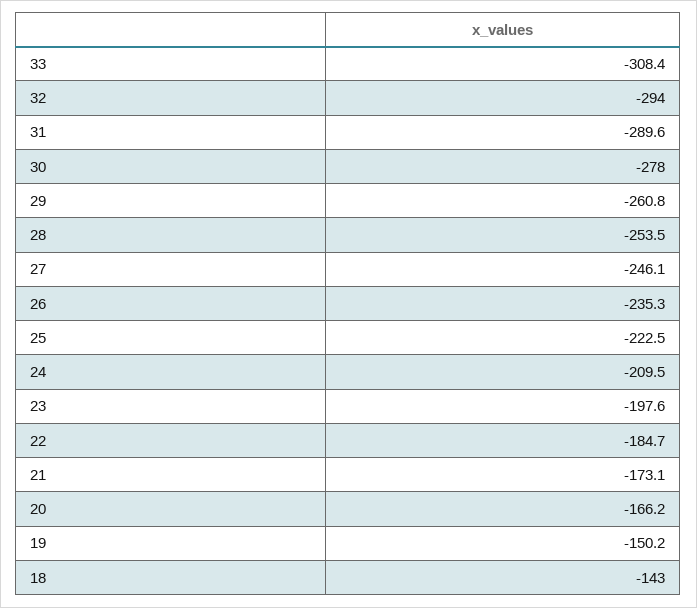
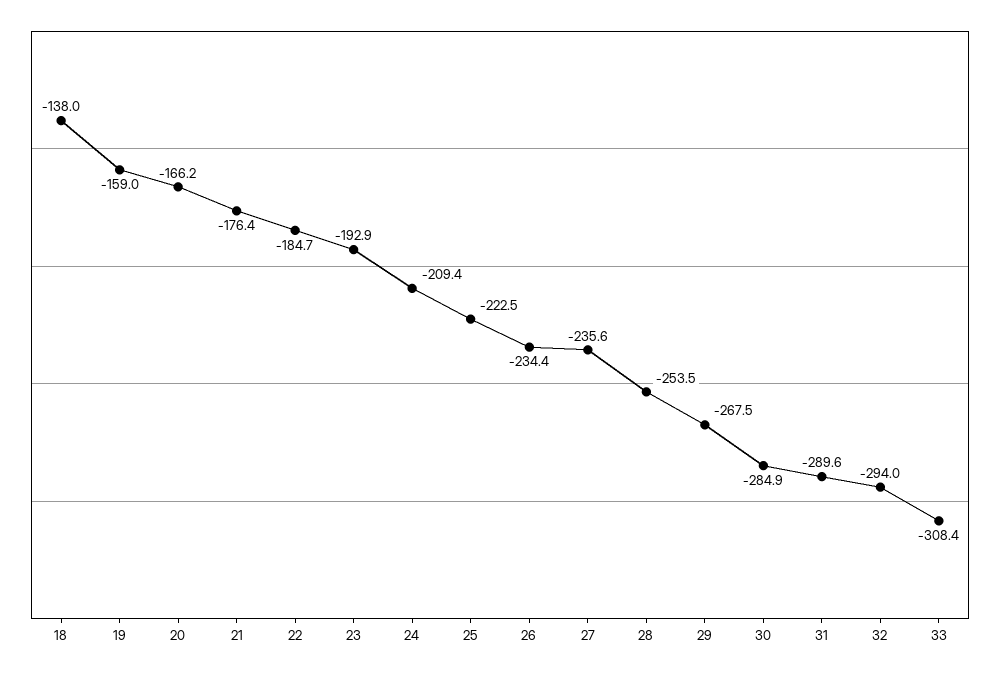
30: -278 -> -284.9
29: -260.8 -> -267.5
27: -246.1 -> -235.6
26: -235.3 -> -234.4
24: -209.5 -> -209.4
23: -197.6 -> -192.9
21: -173.1 -> -176.4
19: -150.2 -> -159
18: -143 -> -138

